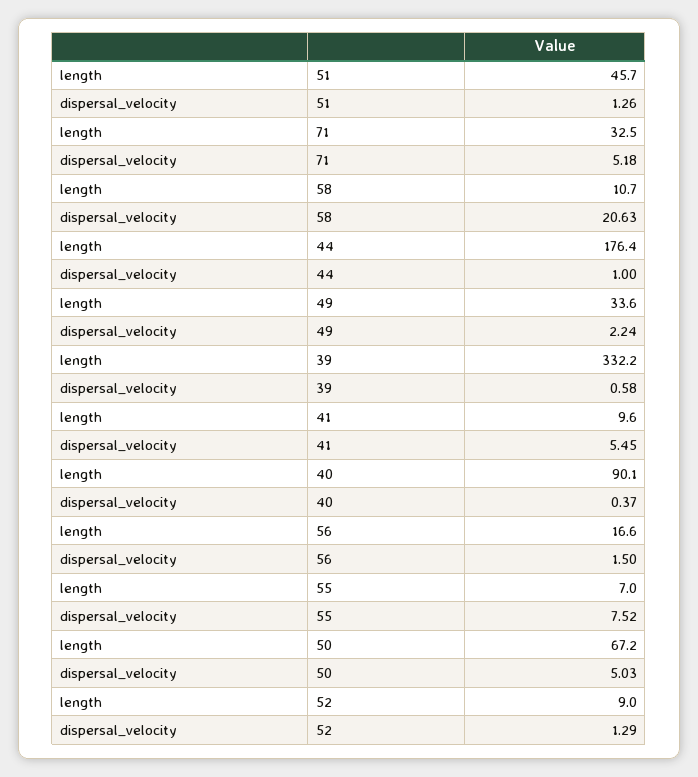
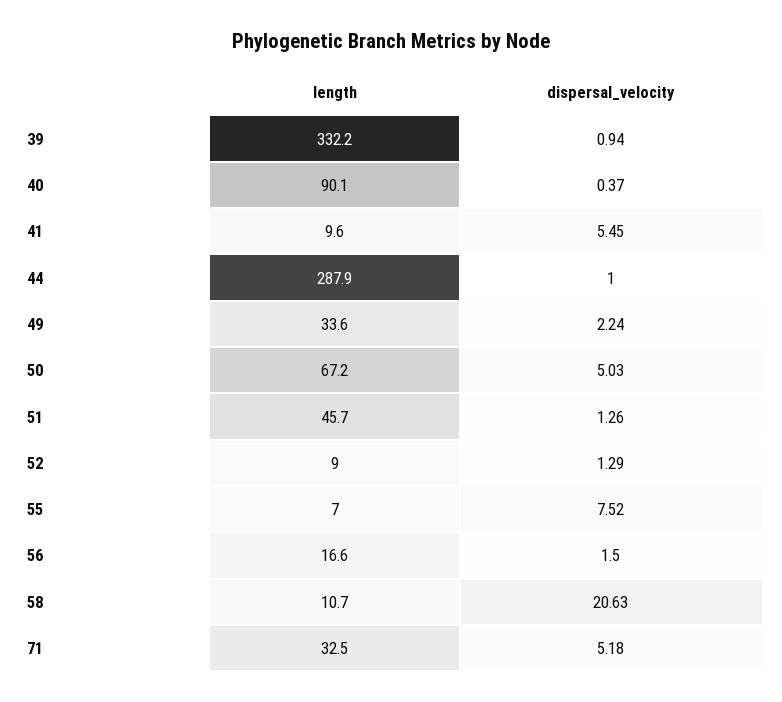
length, 44: 176.4 -> 287.9
dispersal_velocity, 39: 0.58 -> 0.94

